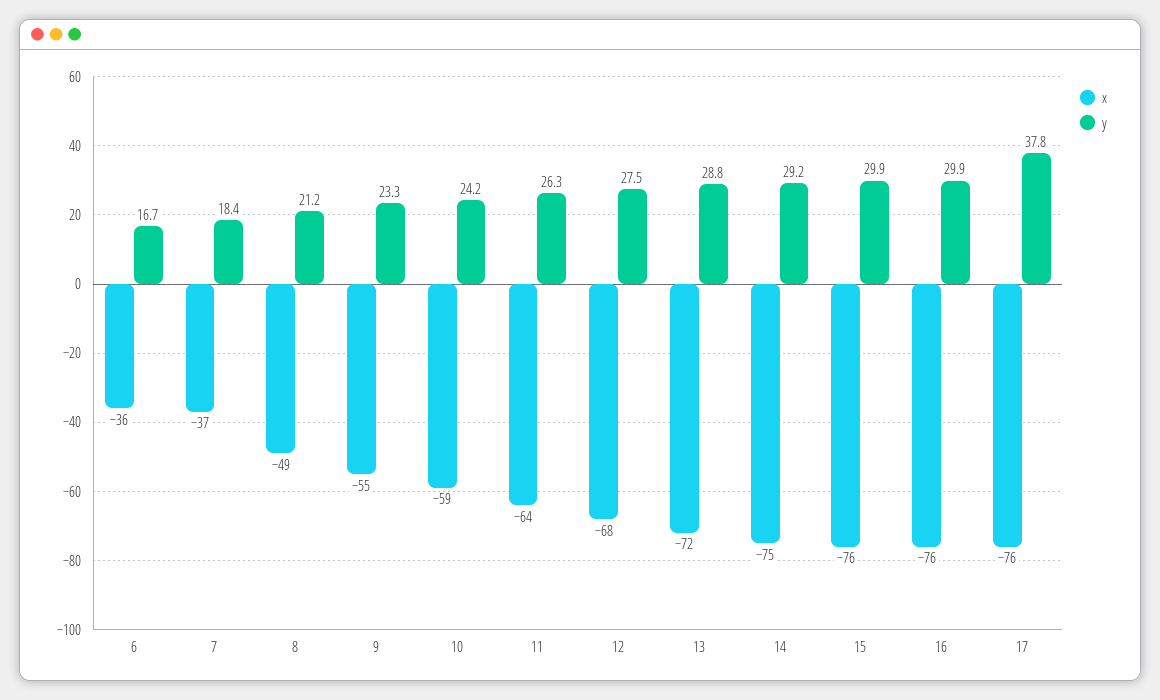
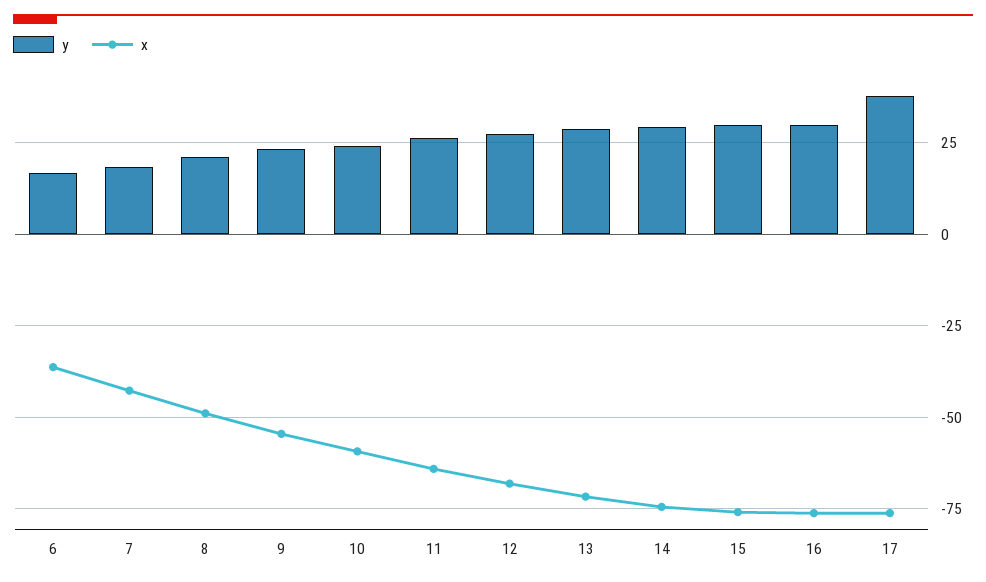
x, 7: -37 -> -42.5

